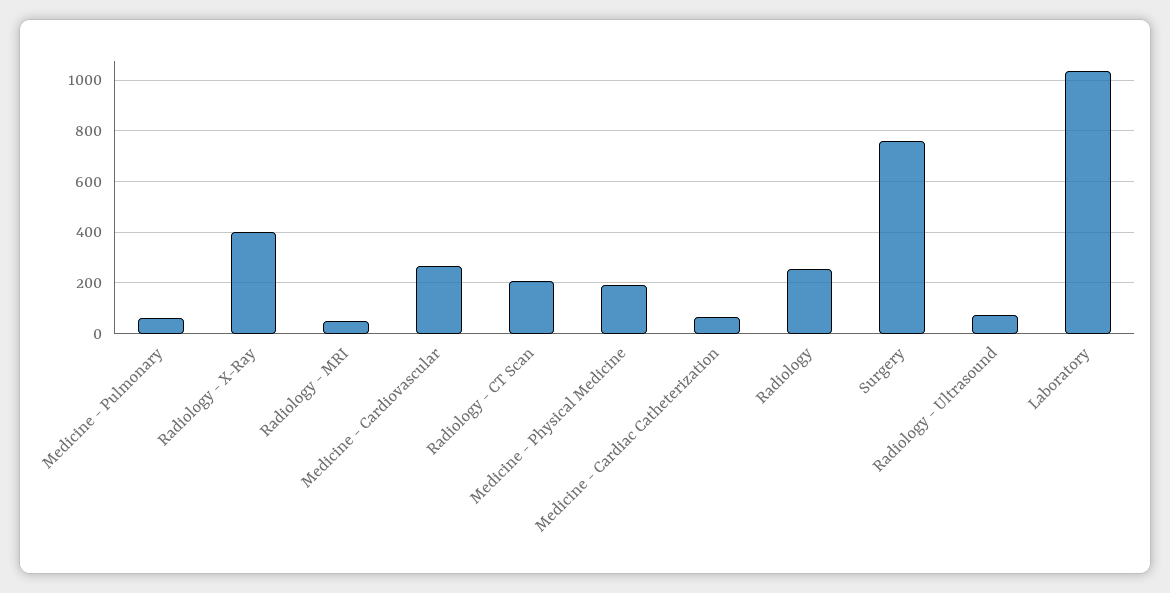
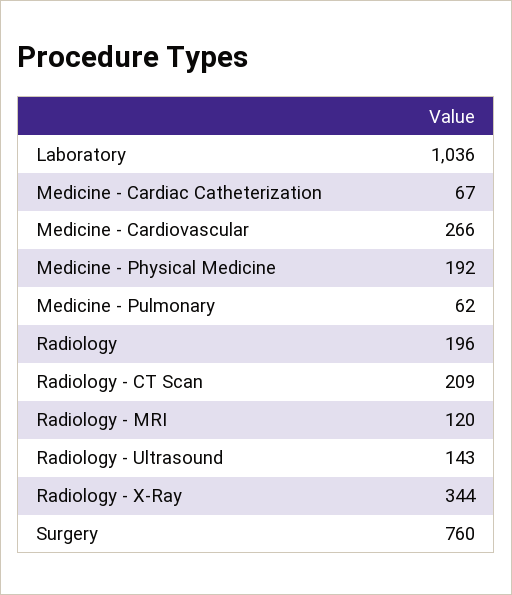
Radiology - X-Ray: 400 -> 344
Radiology - MRI: 50 -> 120
Radiology: 250 -> 196
Radiology - Ultrasound: 75 -> 143

